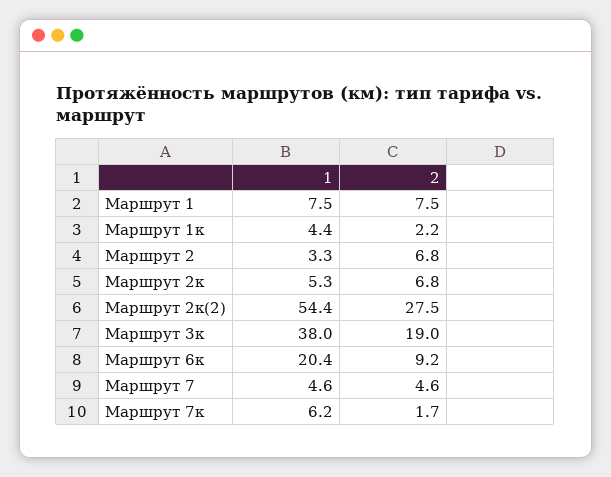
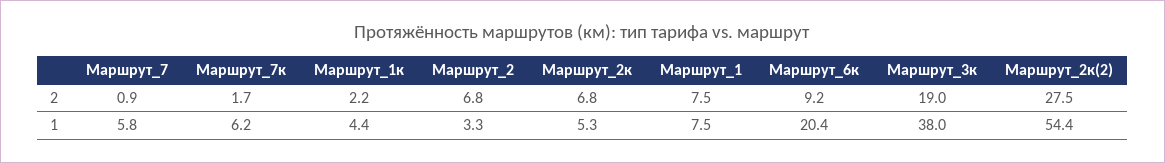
1, Маршрут 7: 4.6 -> 5.8
2, Маршрут 7: 4.6 -> 0.9

